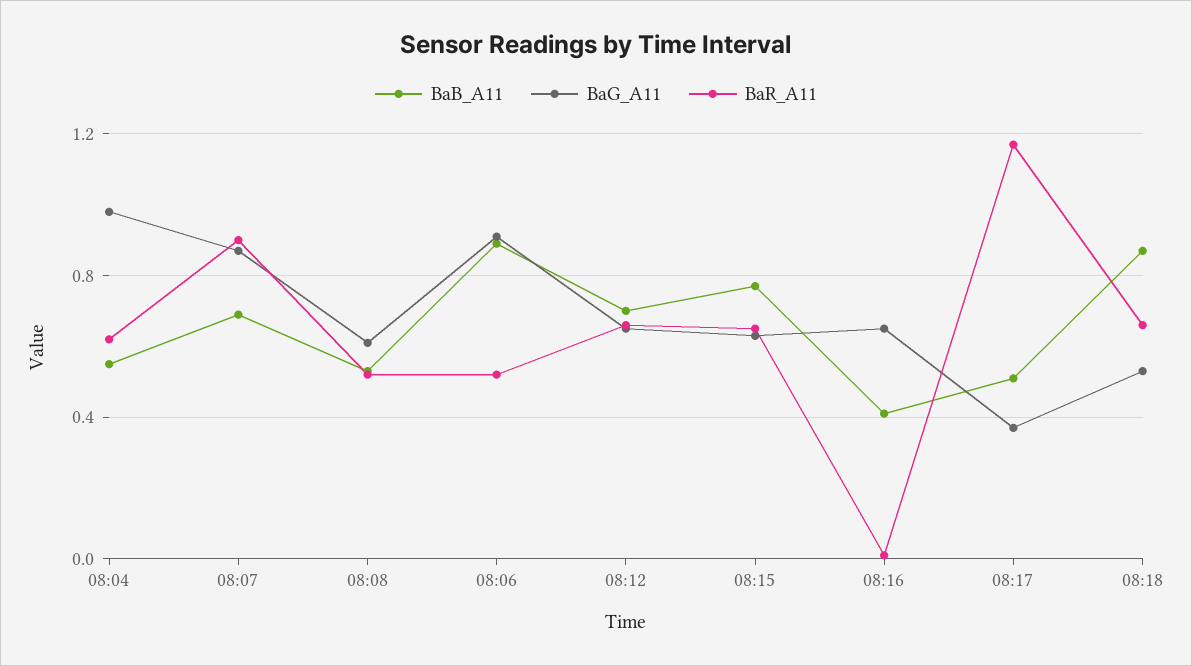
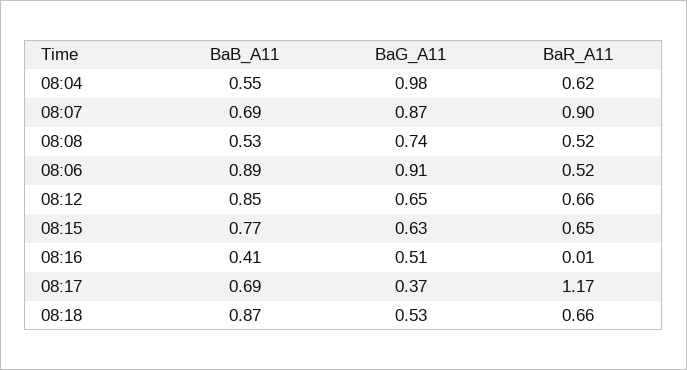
BaG_A11, 08:08: 0.6 -> 0.74
BaB_A11, 08:12: 0.7 -> 0.85
BaG_A11, 08:16: 0.65 -> 0.51
BaB_A11, 08:17: 0.5 -> 0.69

